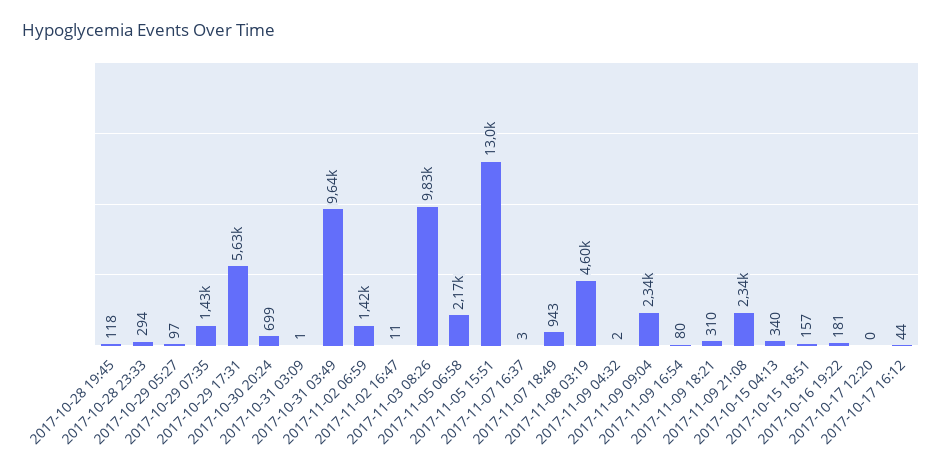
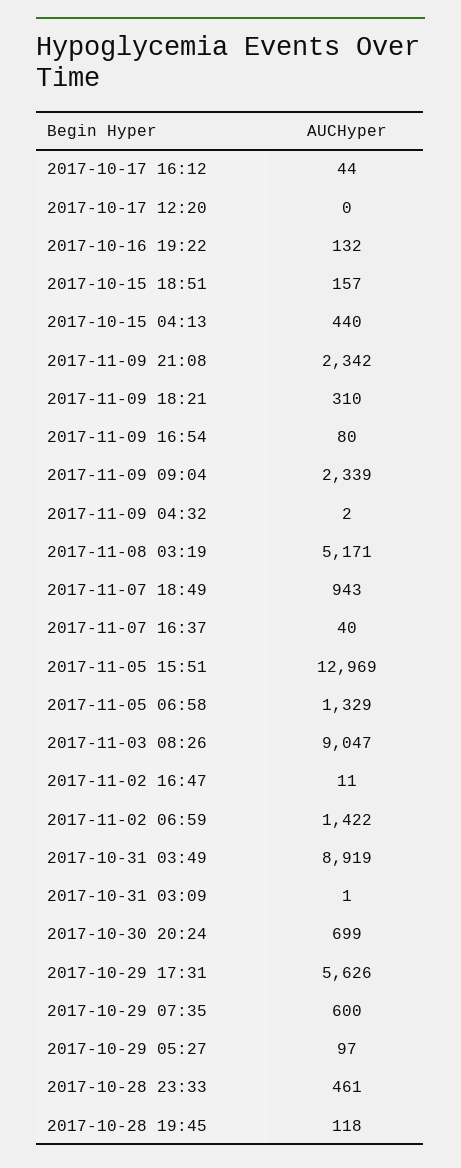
2017-10-28 23:33: 294 -> 461
2017-10-29 07:35: 1430 -> 600
2017-10-31 03:49: 9640 -> 8919
2017-11-03 08:26: 9830 -> 9047
2017-11-05 06:58: 2170 -> 1329
2017-11-07 16:37: 3 -> 40
2017-11-08 03:19: 4600 -> 5171
2017-10-15 04:13: 340 -> 440
2017-10-16 19:22: 181 -> 132

